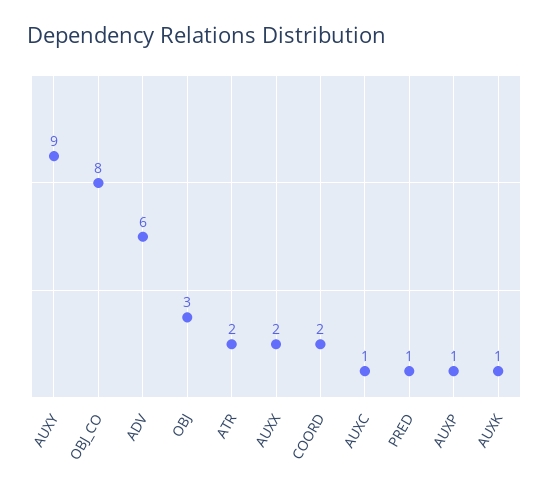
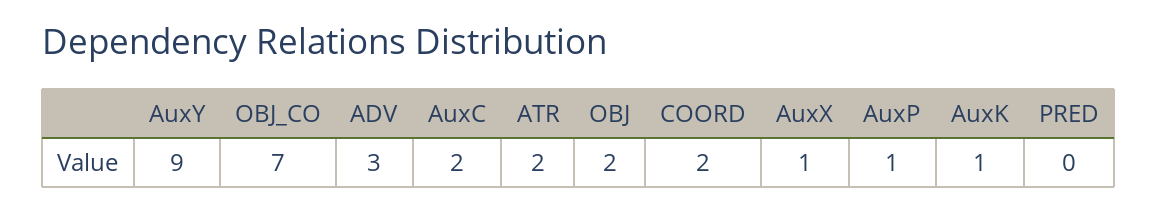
OBJ_CO: 8 -> 7
ADV: 6 -> 3
OBJ: 3 -> 2
AUXX: 2 -> 1
AUXC: 1 -> 2
PRED: 1 -> 0

